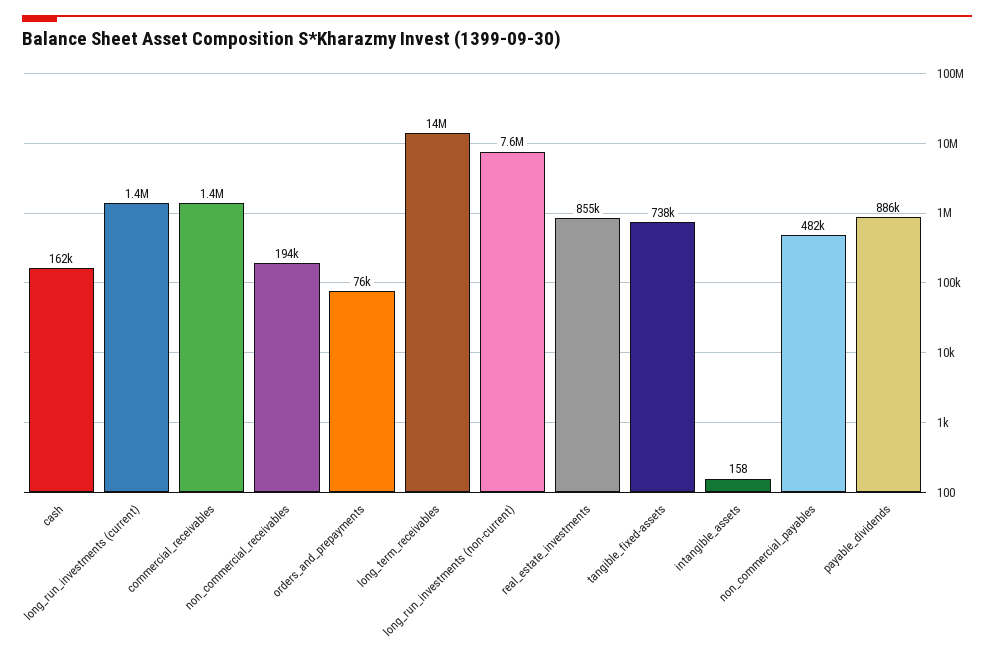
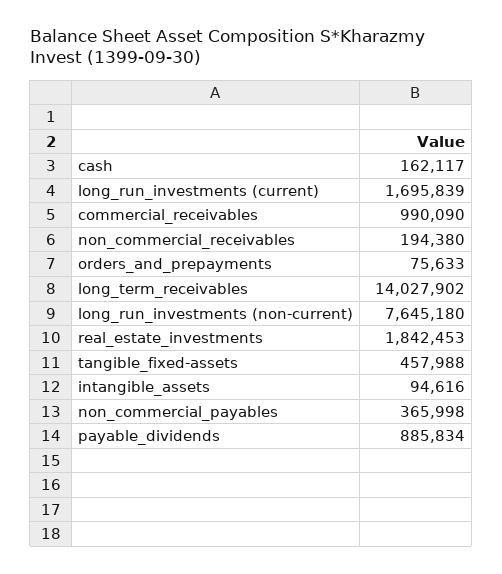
long_run_investments (current): 1400000 -> 1695839
commercial_receivables: 1400000 -> 990090
real_estate_investments: 855000 -> 1842453
tangible_fixed-assets: 738000 -> 457988
intangible_assets: 158 -> 94616
non_commercial_payables: 482000 -> 365998

